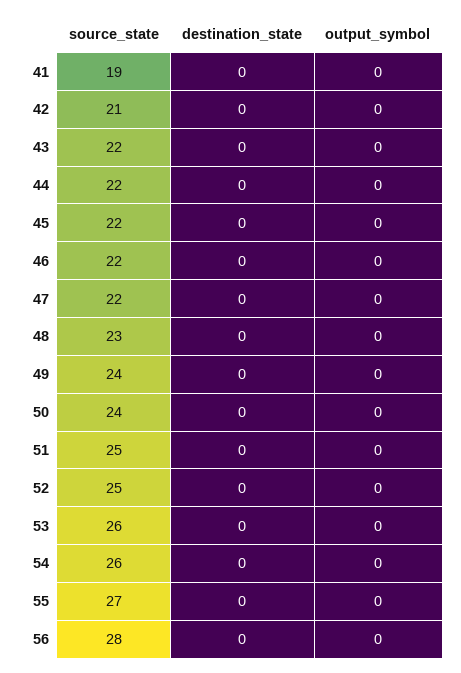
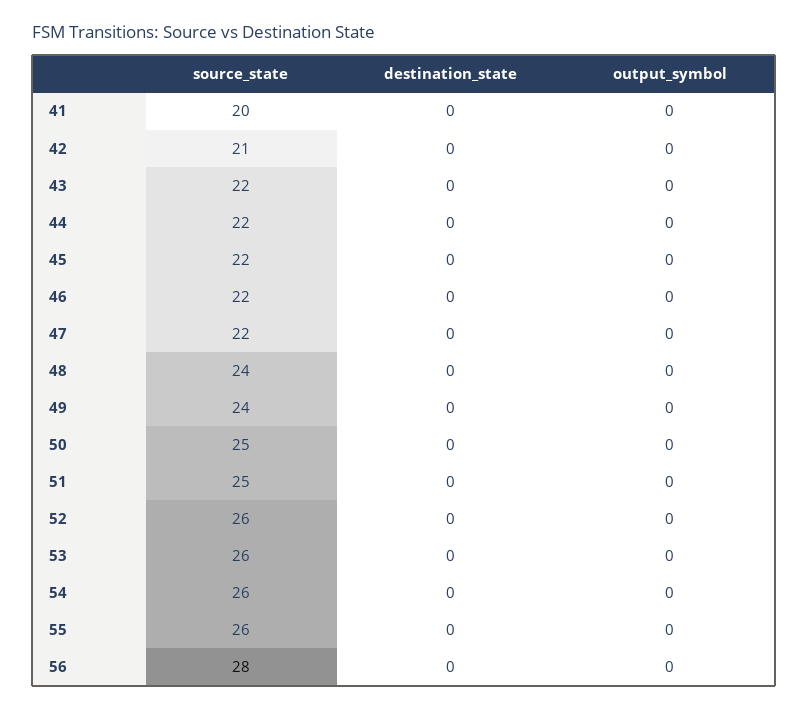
source_state, 41: 19 -> 20
source_state, 48: 23 -> 24
source_state, 50: 24 -> 25
source_state, 52: 25 -> 26
source_state, 55: 27 -> 26

